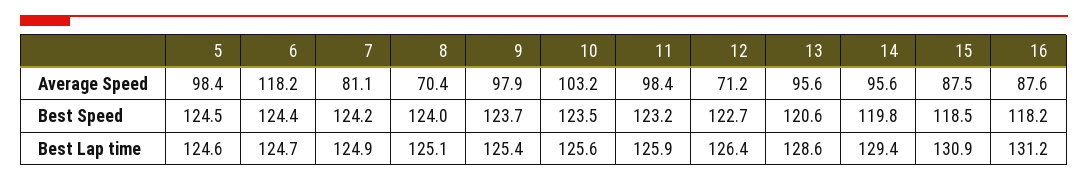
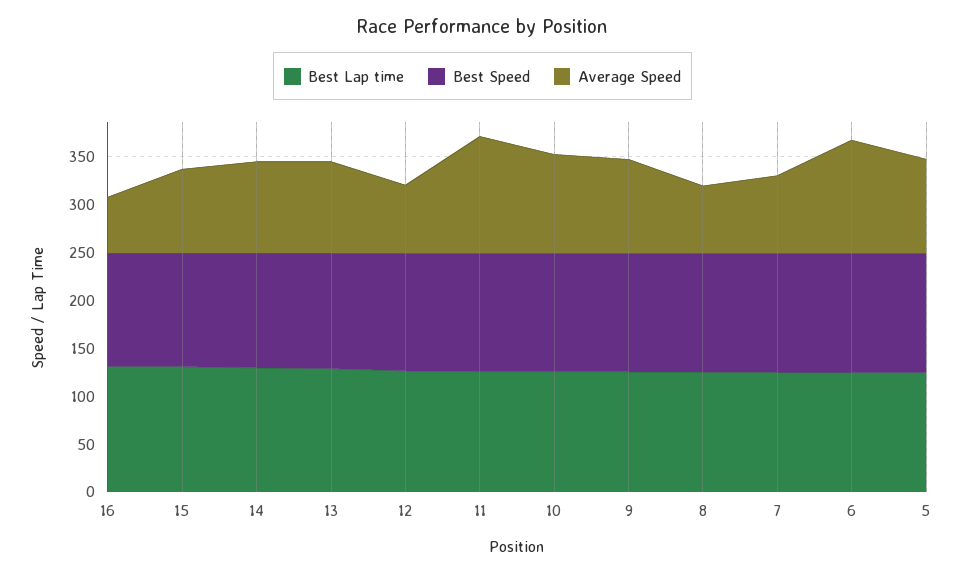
Average Speed, 11: 98.4 -> 120
Average Speed, 16: 87.6 -> 60

